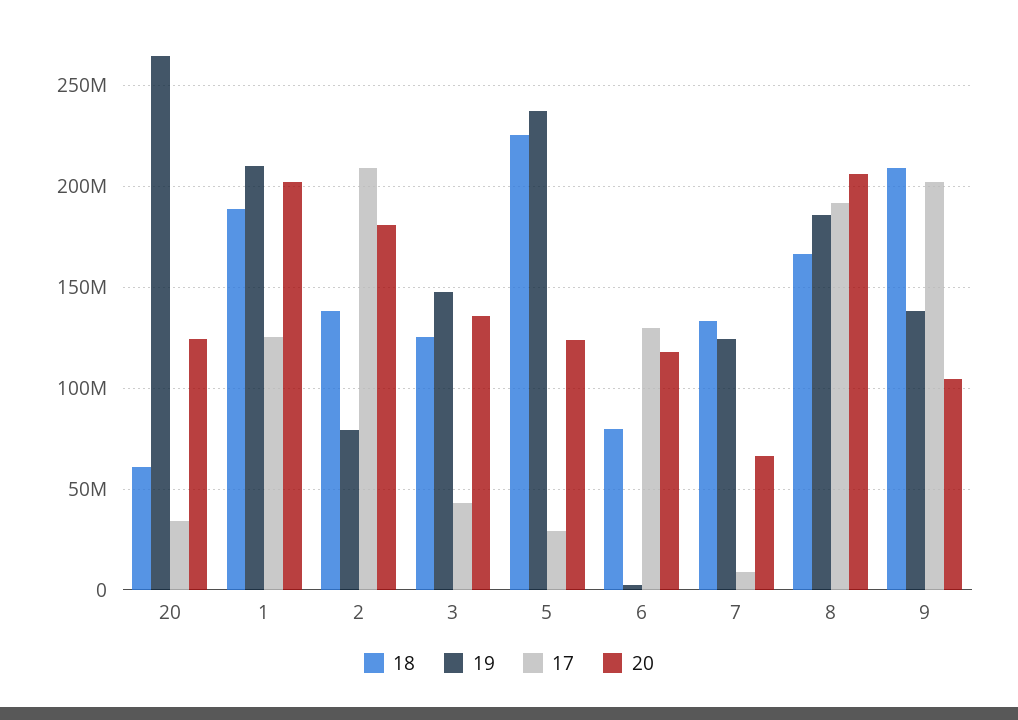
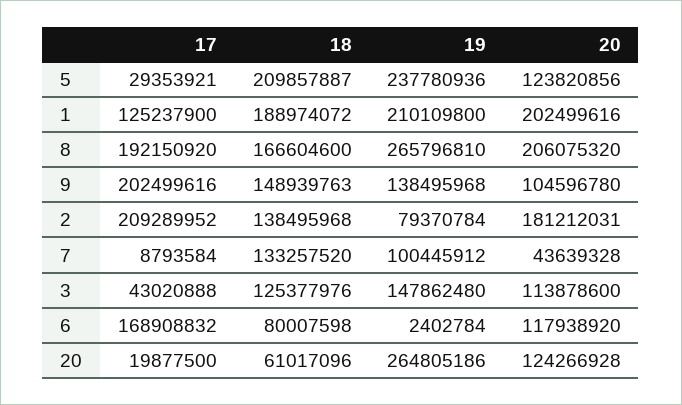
17, 20: 35000000 -> 19877500
20, 3: 135000000 -> 113878600
18, 5: 225000000 -> 209857887
17, 6: 130000000 -> 168908832
19, 7: 125000000 -> 100445912
20, 7: 65000000 -> 43639328
19, 8: 185000000 -> 265796810
18, 9: 210000000 -> 148939763

